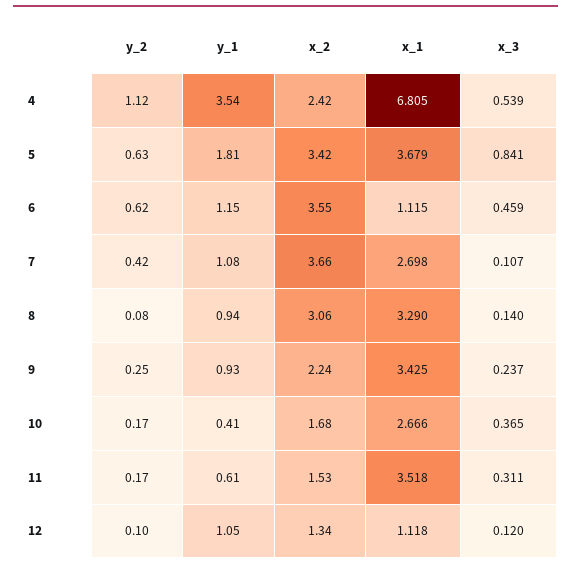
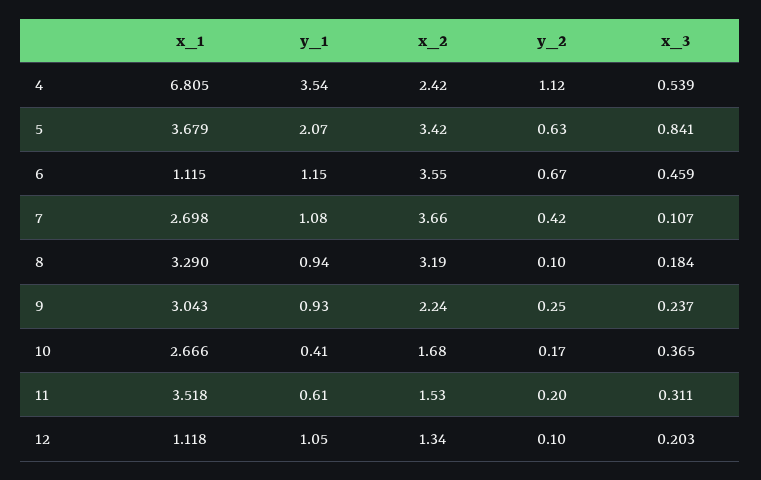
y_1, 5: 1.81 -> 2.07
y_2, 6: 0.62 -> 0.67
y_2, 8: 0.08 -> 0.1
x_2, 8: 3.06 -> 3.19
x_3, 8: 0.14 -> 0.184
x_1, 9: 3.425 -> 3.043
y_2, 11: 0.17 -> 0.2
x_3, 12: 0.12 -> 0.203

